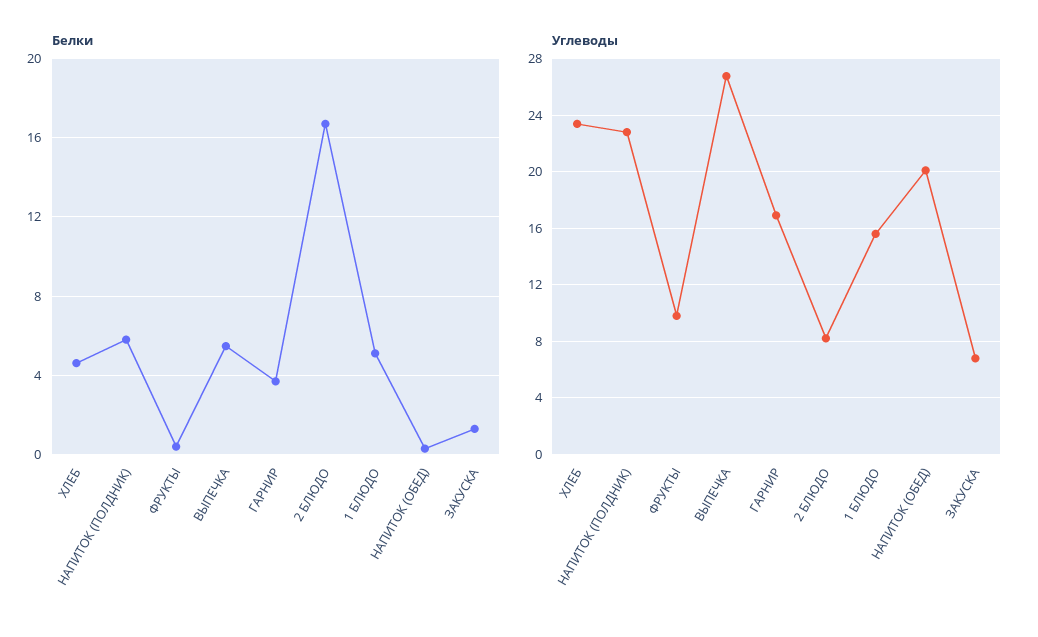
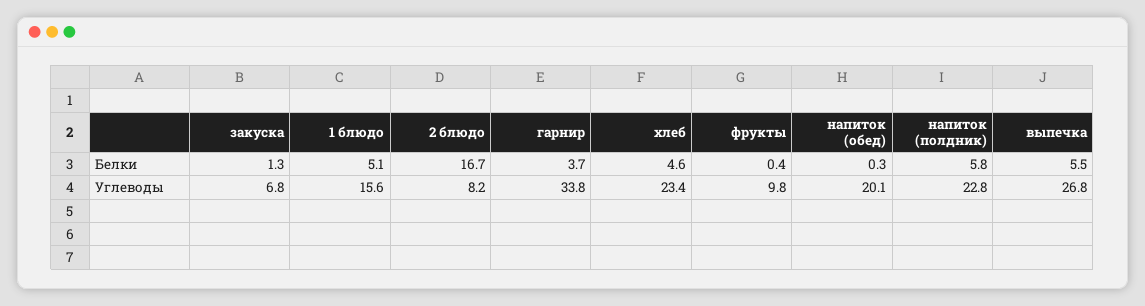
Углеводы, ГАРНИР: 17 -> 33.8

